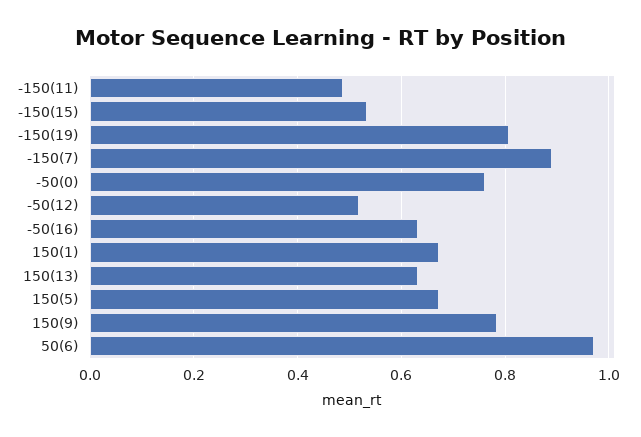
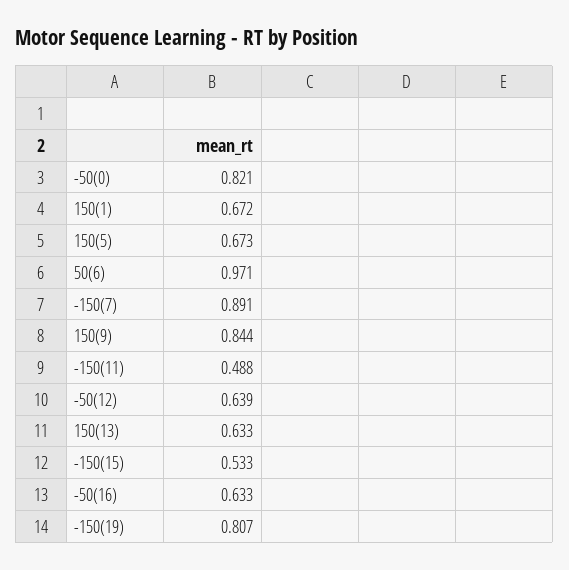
-50(0): 0.76 -> 0.821
-50(12): 0.52 -> 0.639
150(9): 0.78 -> 0.844

